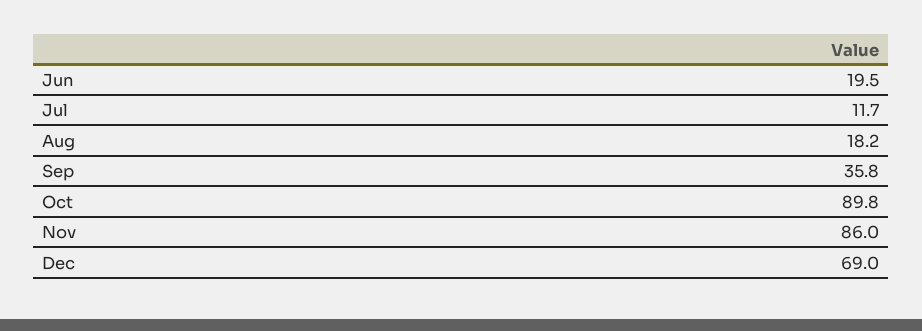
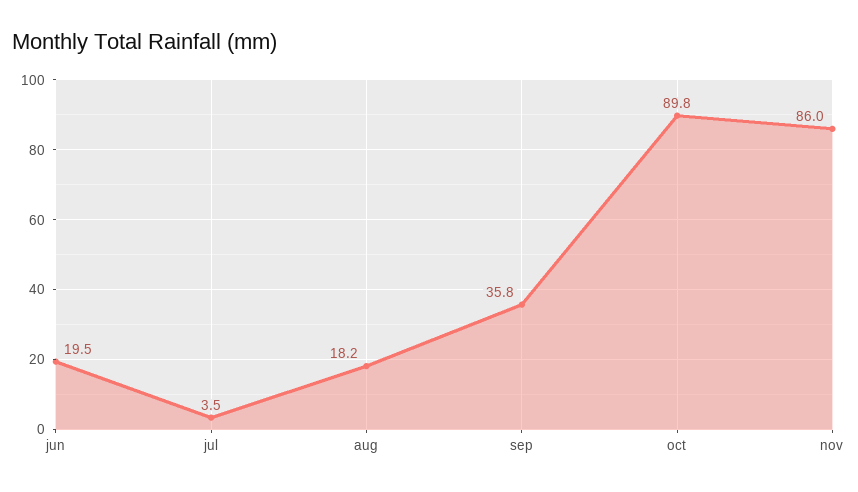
Jul: 11.7 -> 3.5
Dec: 69 -> none

